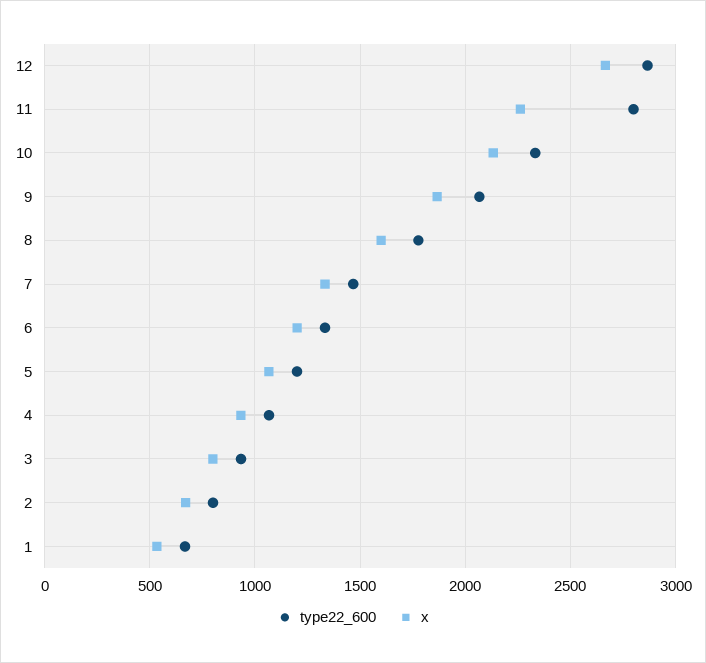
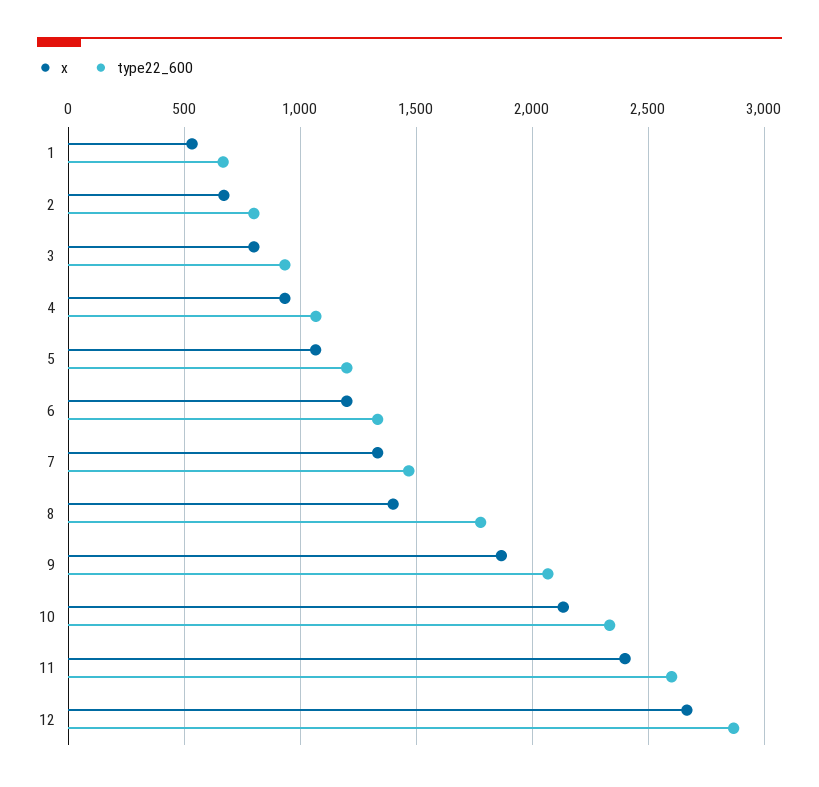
type22_600, 11: 2800 -> 2600
x, 11: 2250 -> 2400
x, 8: 1600 -> 1400

